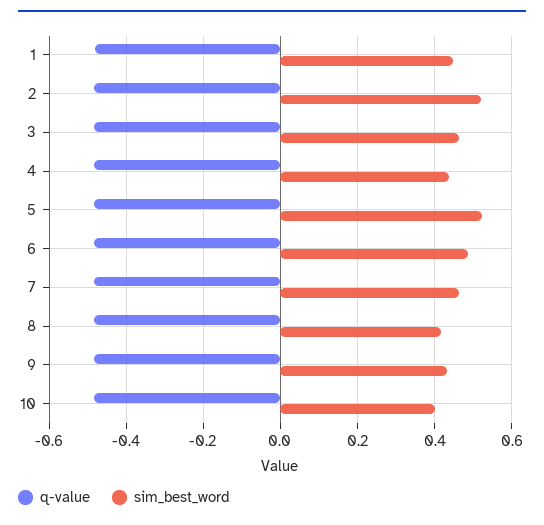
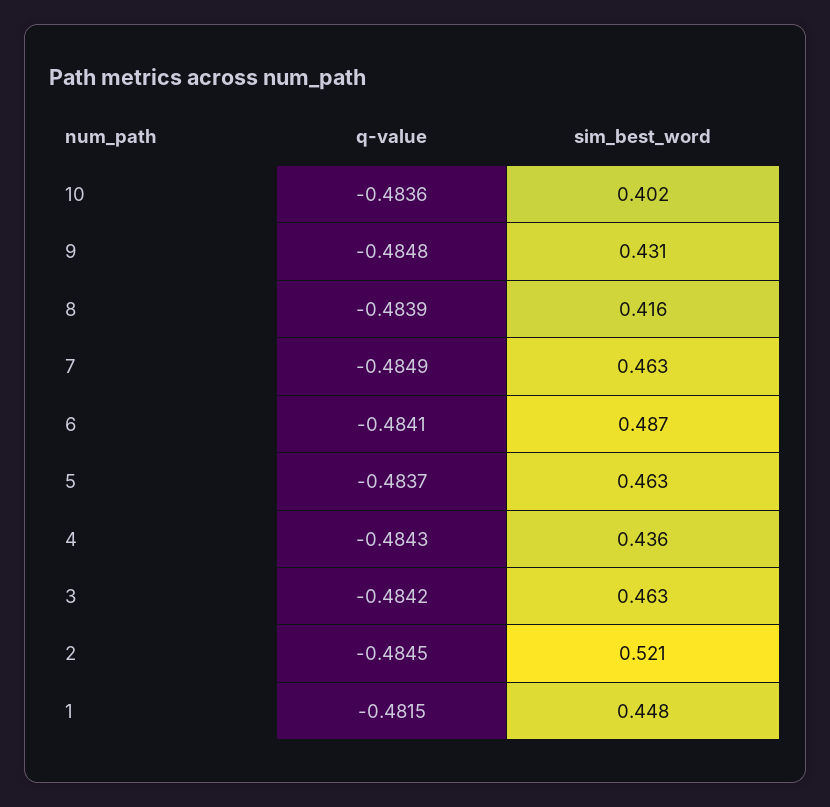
sim_best_word, 5: 0.52 -> 0.463

